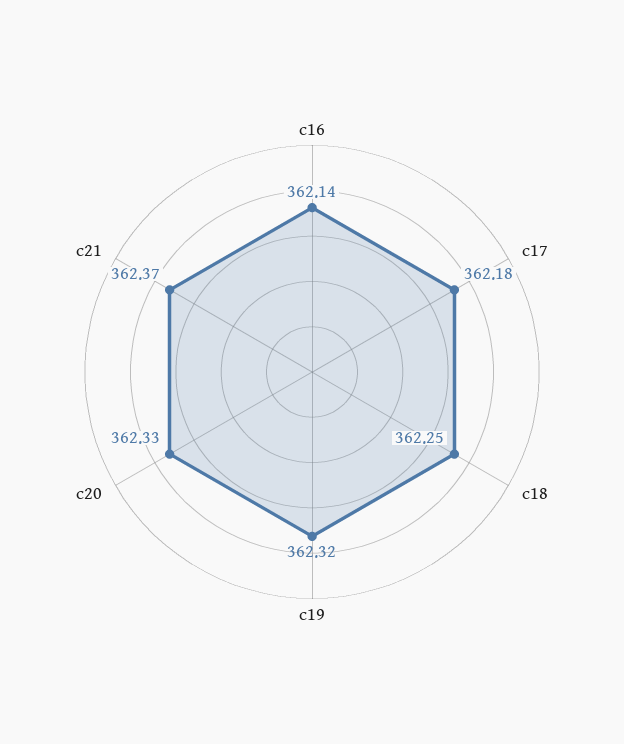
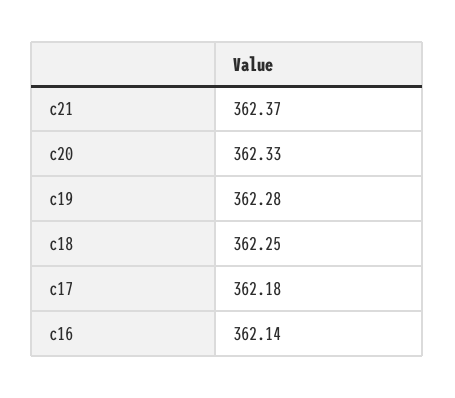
c19: 362.32 -> 362.28

